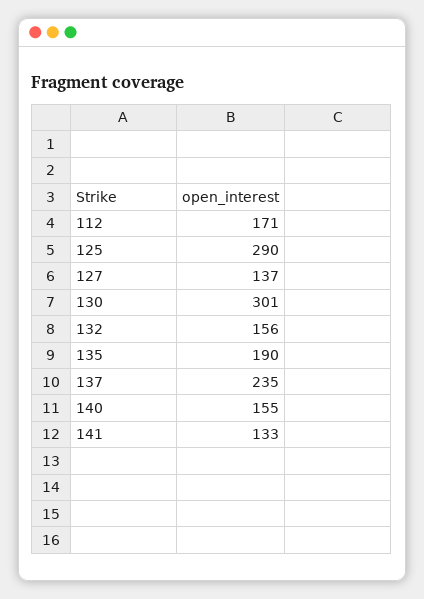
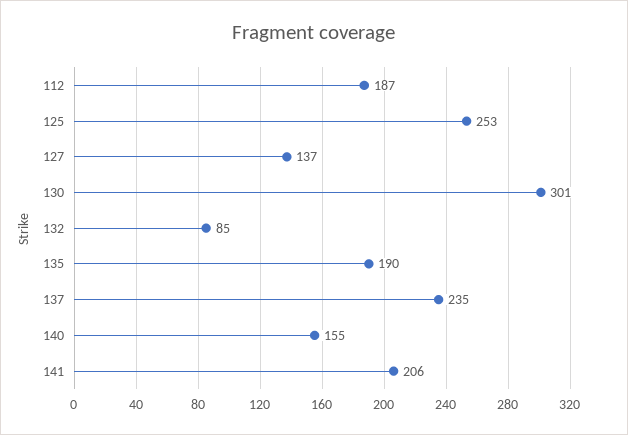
112: 171 -> 187
125: 290 -> 253
132: 156 -> 85
141: 133 -> 206

